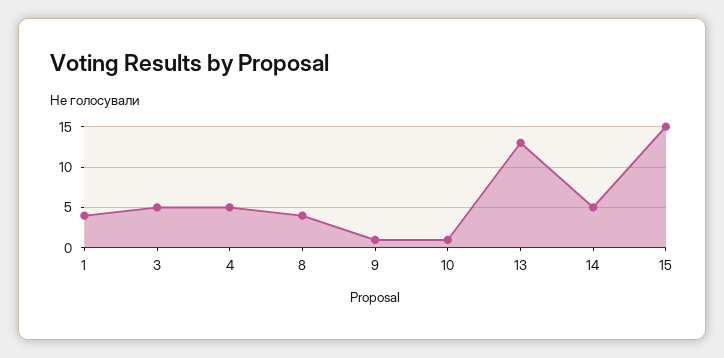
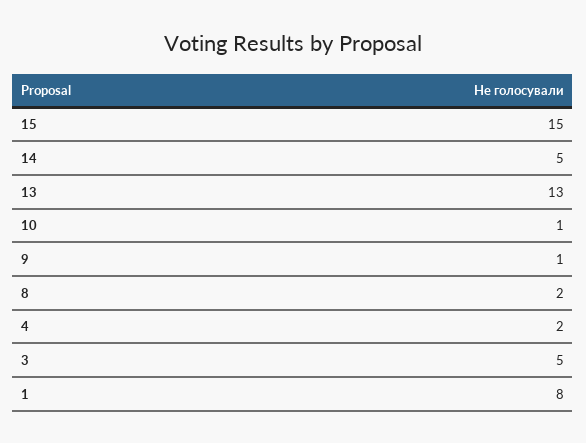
1: 4 -> 8
4: 5 -> 2
8: 4 -> 2

